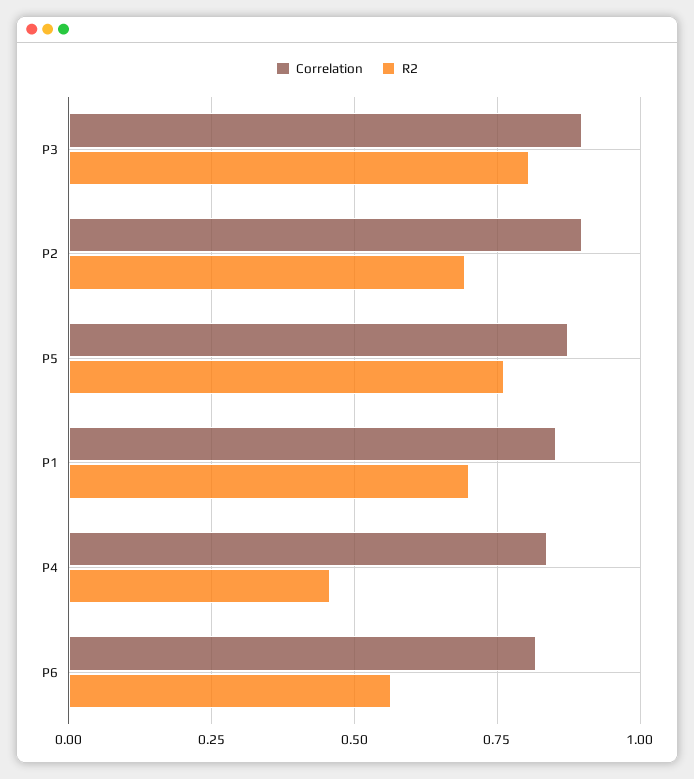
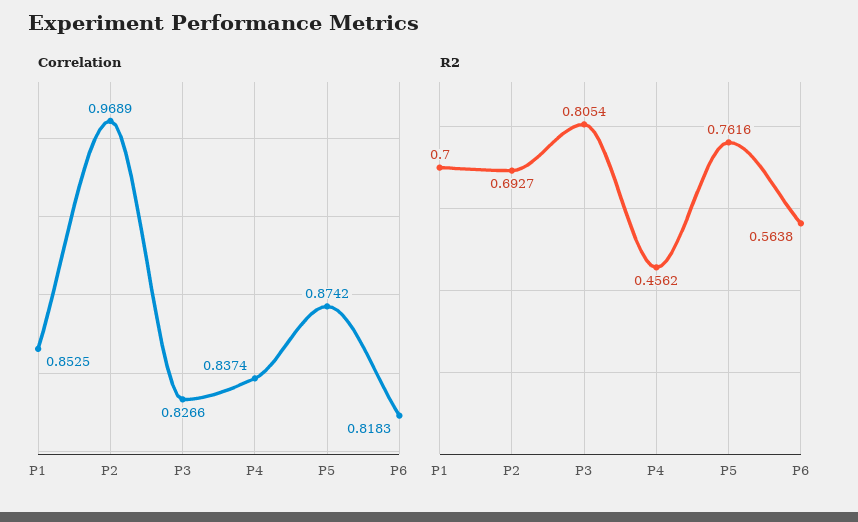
Correlation, P3: 0.9 -> 0.8266
Correlation, P2: 0.9 -> 0.9689

